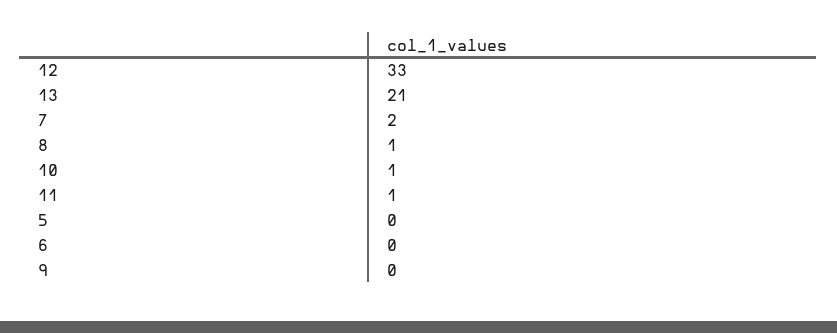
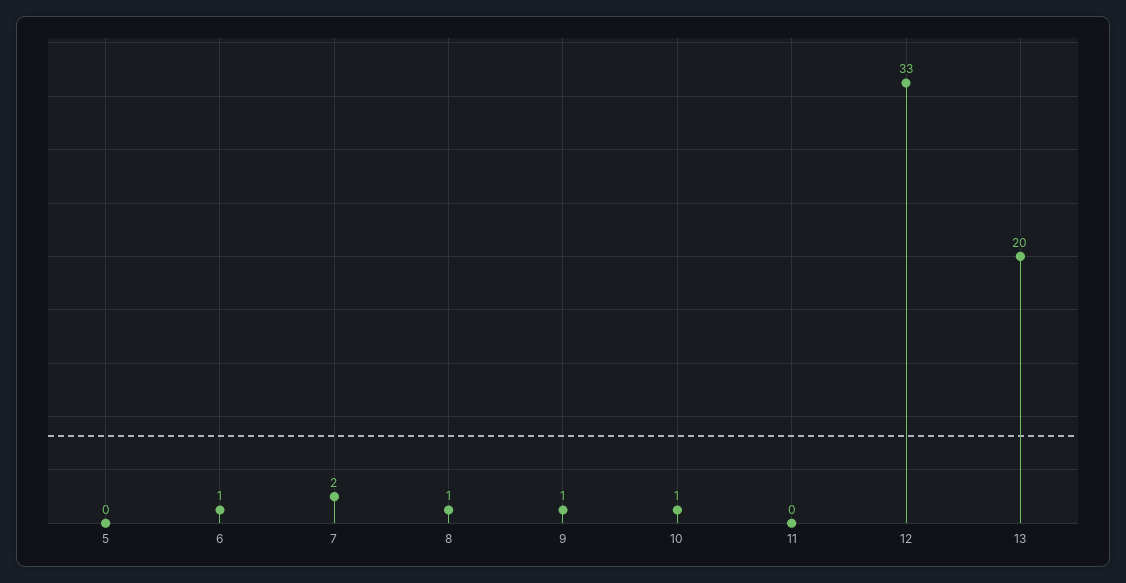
13: 21 -> 20
11: 1 -> 0
6: 0 -> 1
9: 0 -> 1

